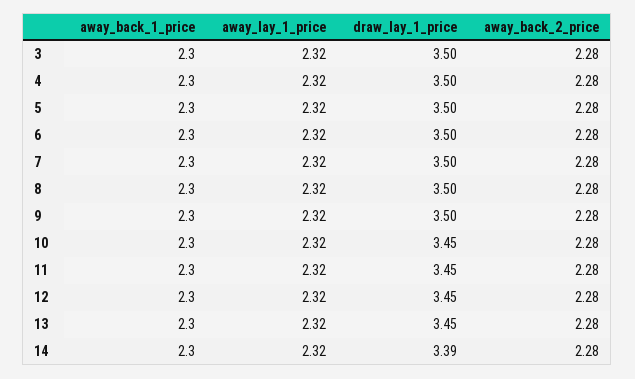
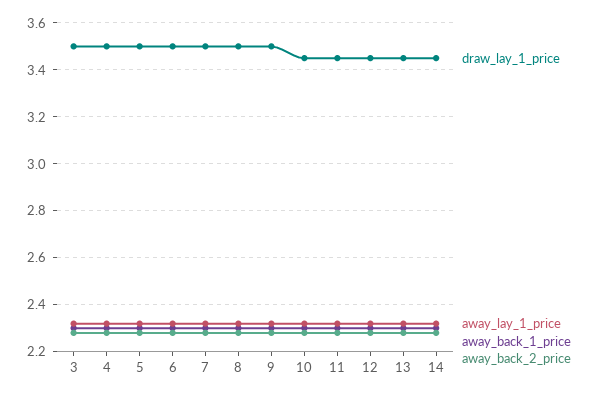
draw_lay_1_price, 14: 3.39 -> 3.45

